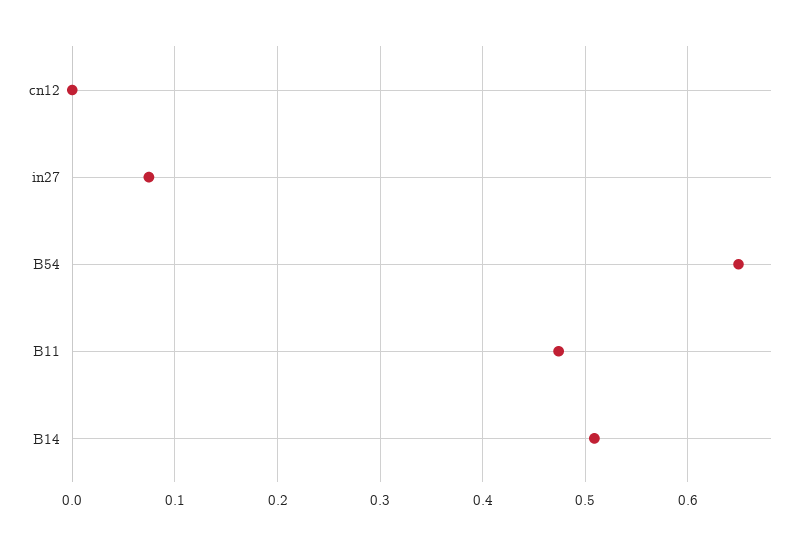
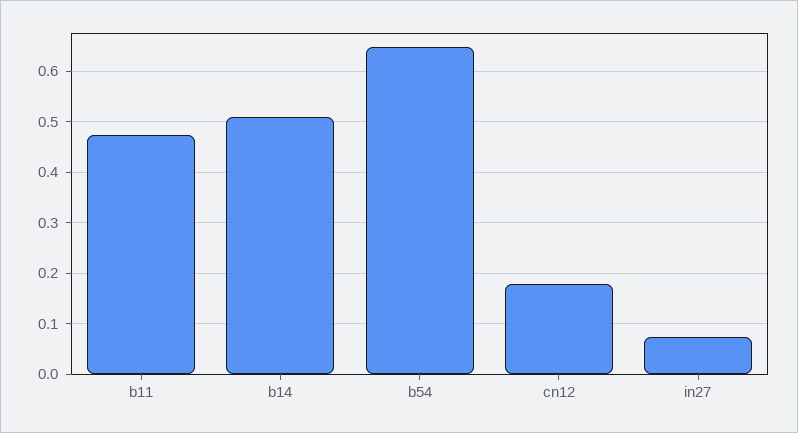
cn12: 0 -> 0.18

